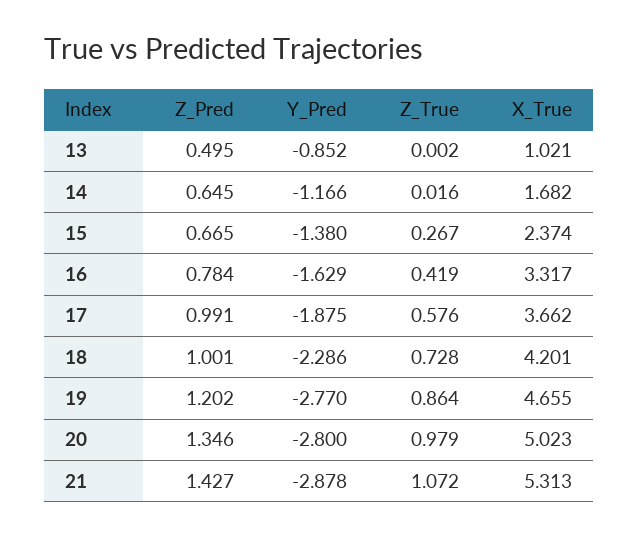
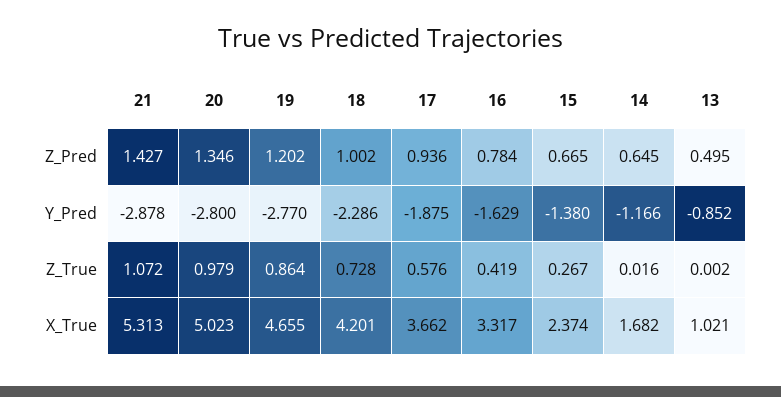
Z_Pred, 17: 0.991 -> 0.936
Z_Pred, 18: 1.001 -> 1.002

